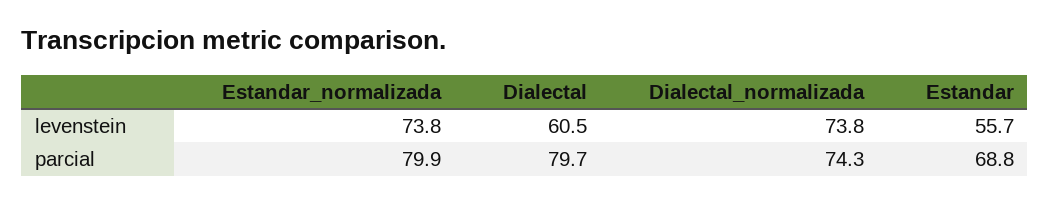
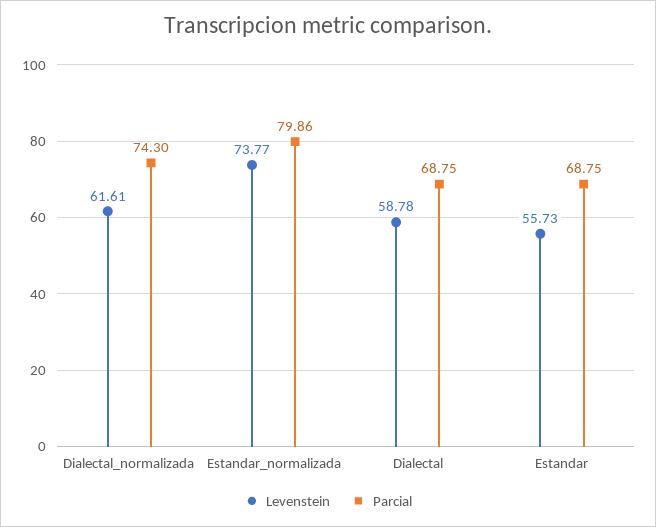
levenstein, Dialectal: 60.5 -> 58.78
levenstein, Dialectal_normalizada: 73.8 -> 61.61
parcial, Dialectal: 79.7 -> 68.75

